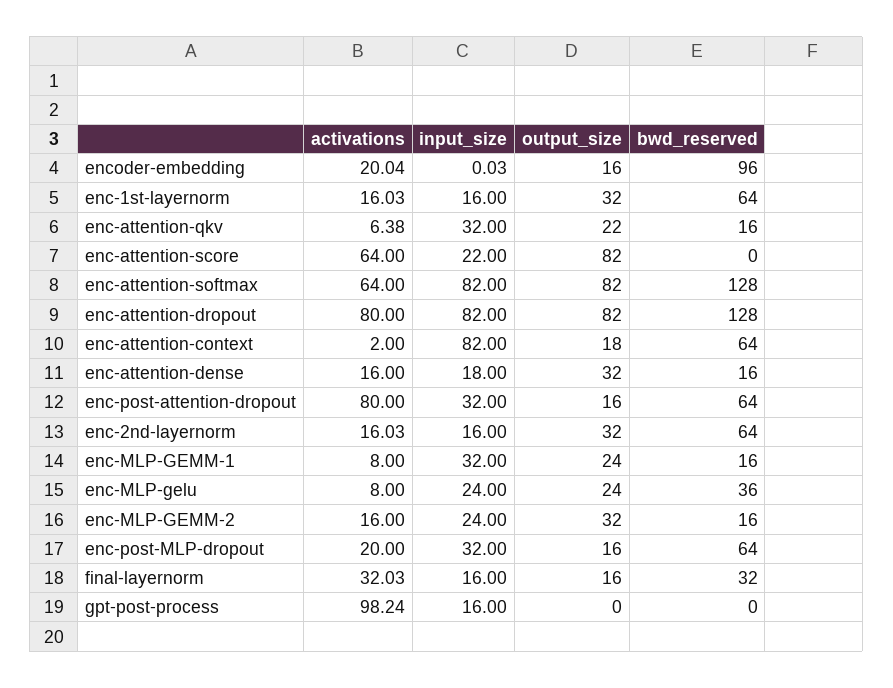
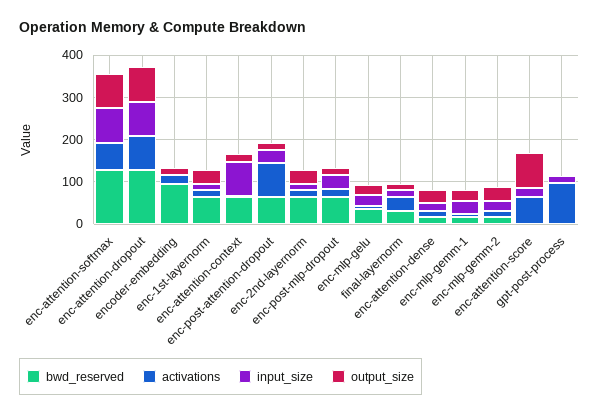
activations, enc-attention-qkv: 6.38 -> none
input_size, enc-attention-qkv: 32 -> none
output_size, enc-attention-qkv: 22 -> none
bwd_reserved, enc-attention-qkv: 16 -> none

